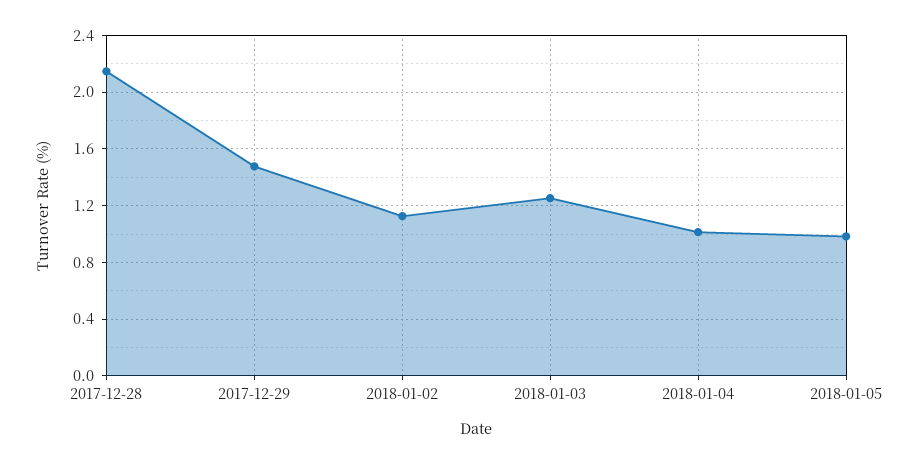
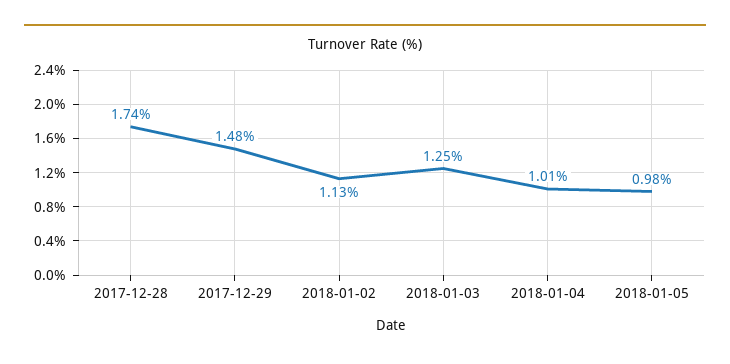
2017-12-28: 2.15 -> 1.74

